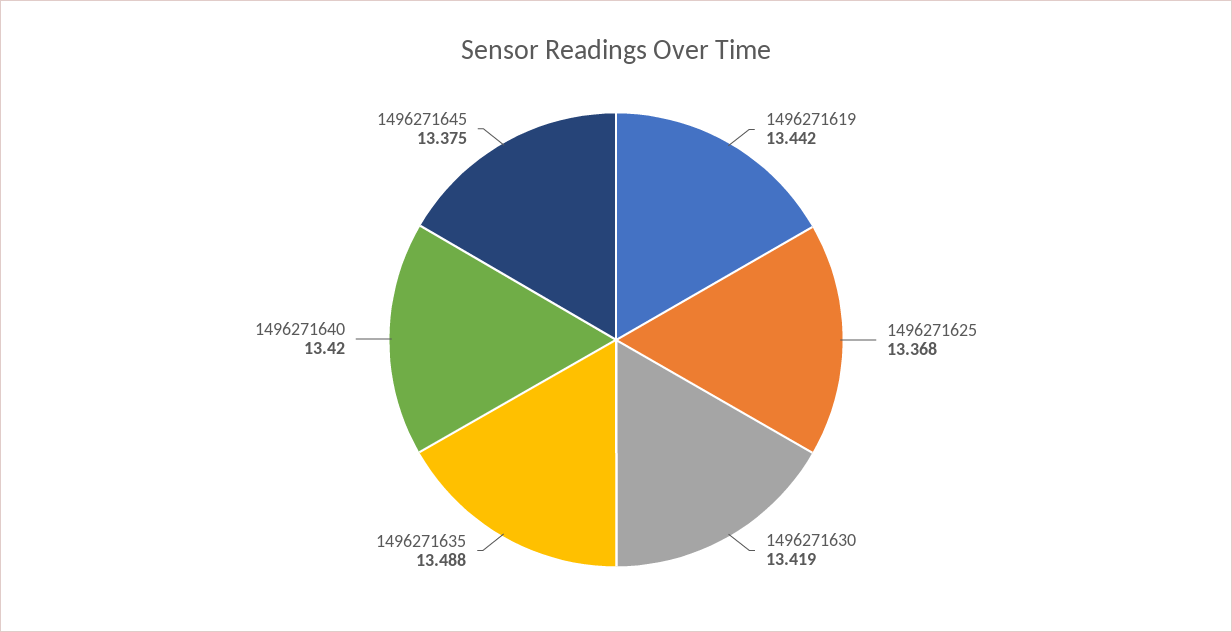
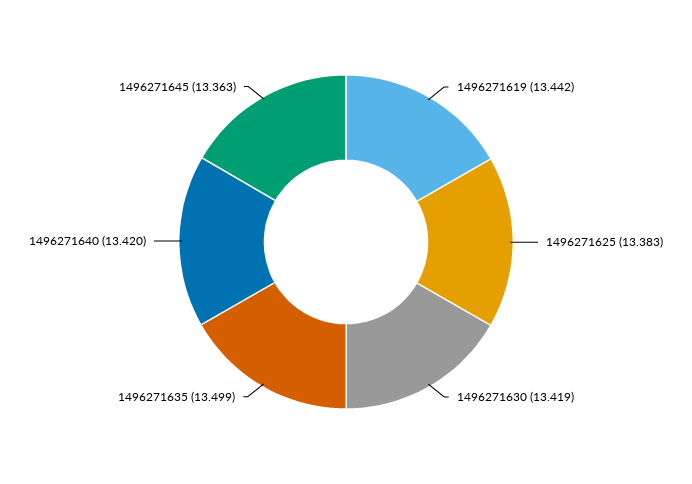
1496271625: 13.368 -> 13.383
1496271635: 13.488 -> 13.499
1496271645: 13.375 -> 13.363

